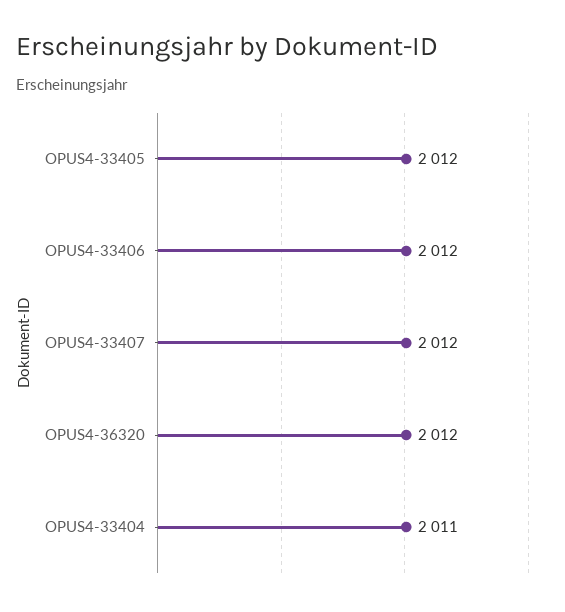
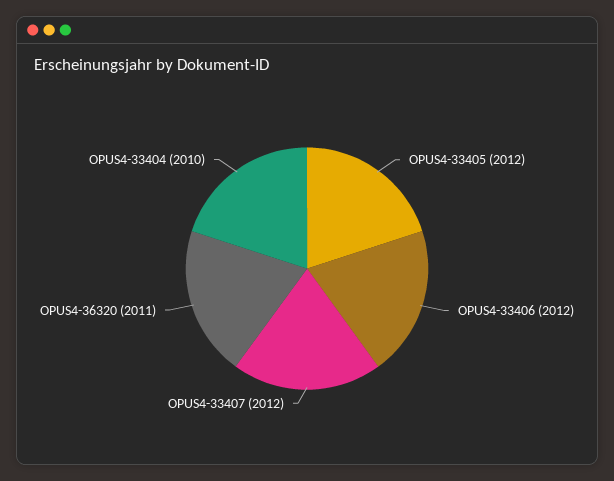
OPUS4-36320: 2012 -> 2011
OPUS4-33404: 2011 -> 2010

